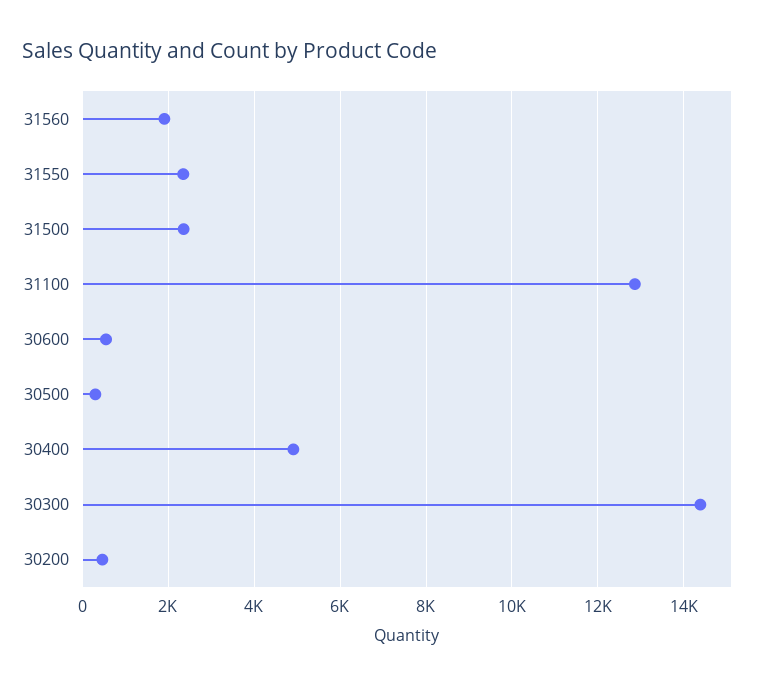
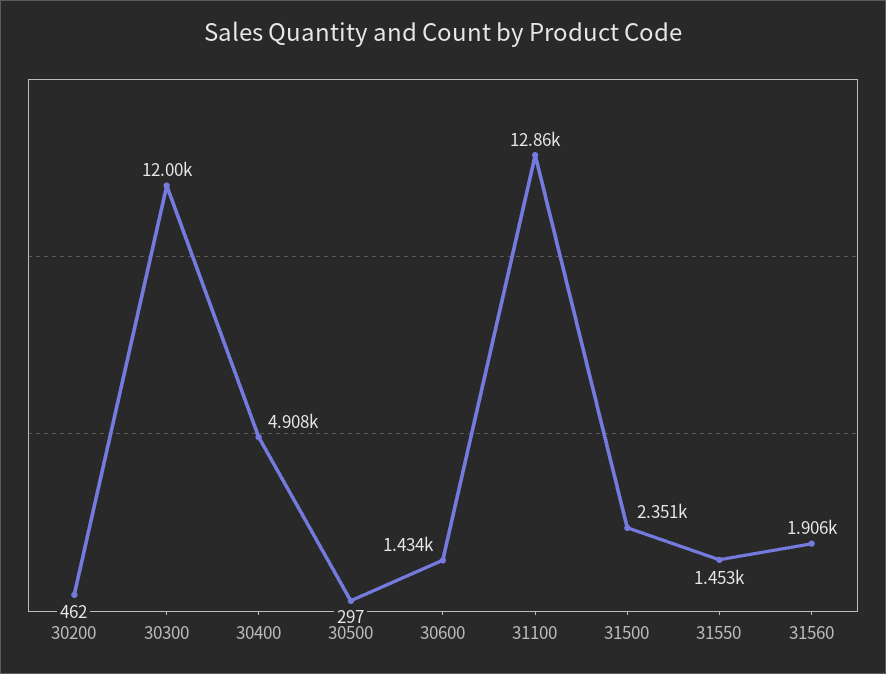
31550: 2400 -> 1453
30600: 600 -> 1434
30300: 14400 -> 12000

